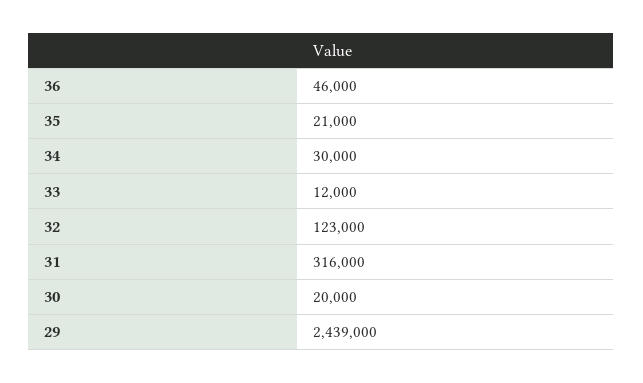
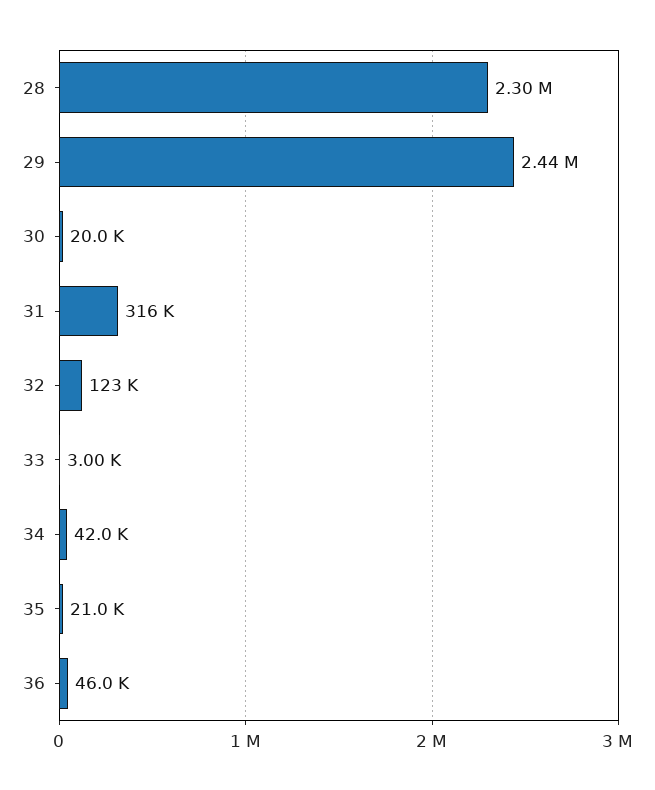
34: 30000 -> 42000
33: 12000 -> 3000
28: none -> 2300000

